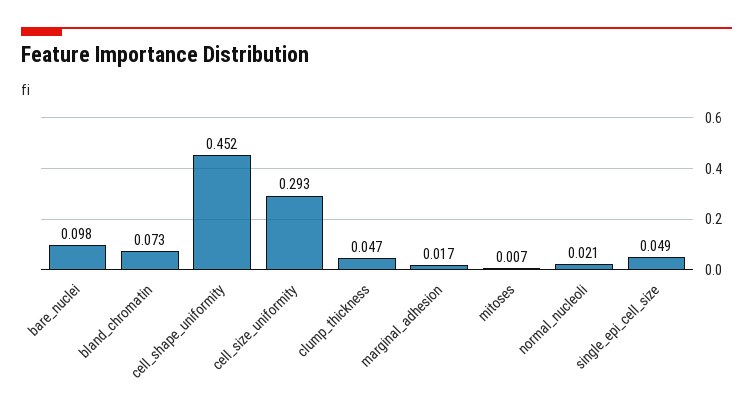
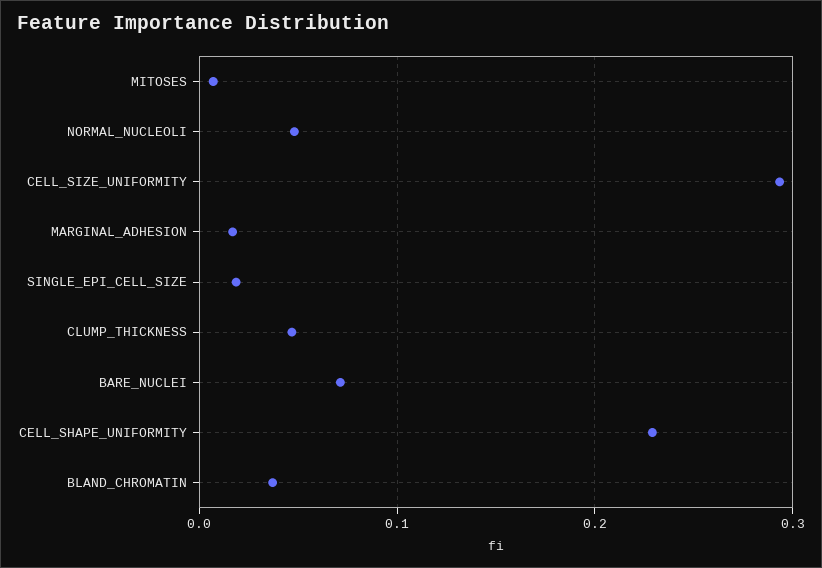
bare_nuclei: 0.098 -> 0.07
bland_chromatin: 0.073 -> 0.04
cell_shape_uniformity: 0.452 -> 0.23
normal_nucleoli: 0.021 -> 0.05
single_epi_cell_size: 0.049 -> 0.02

